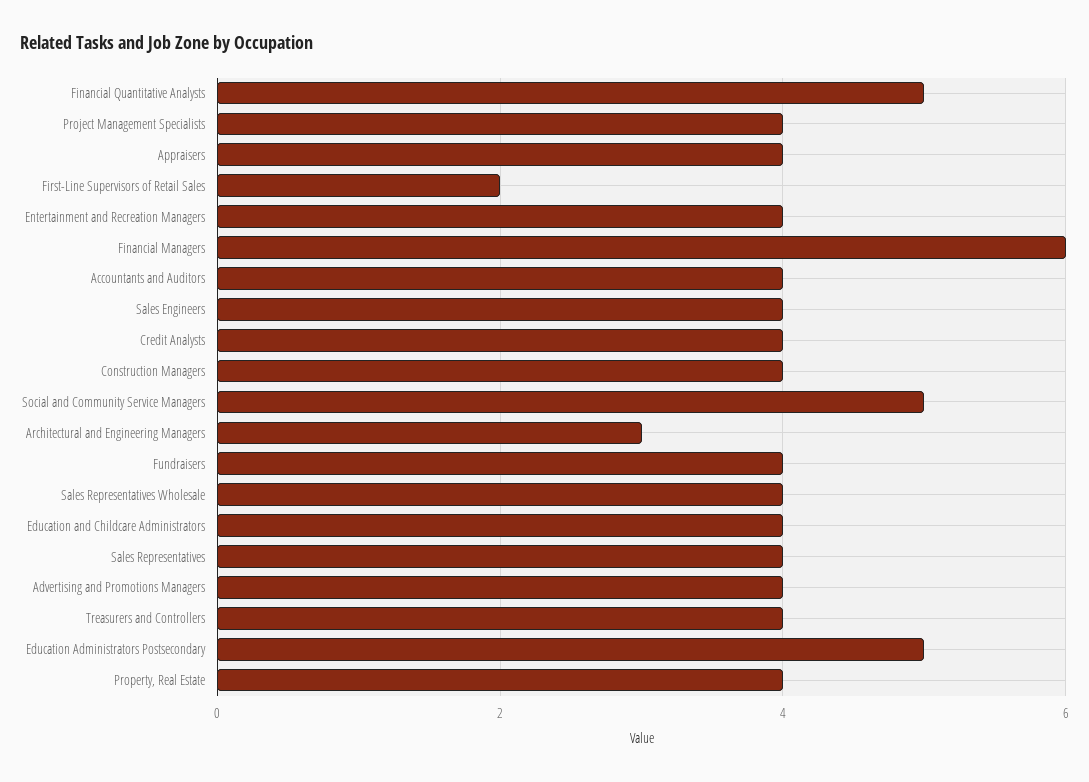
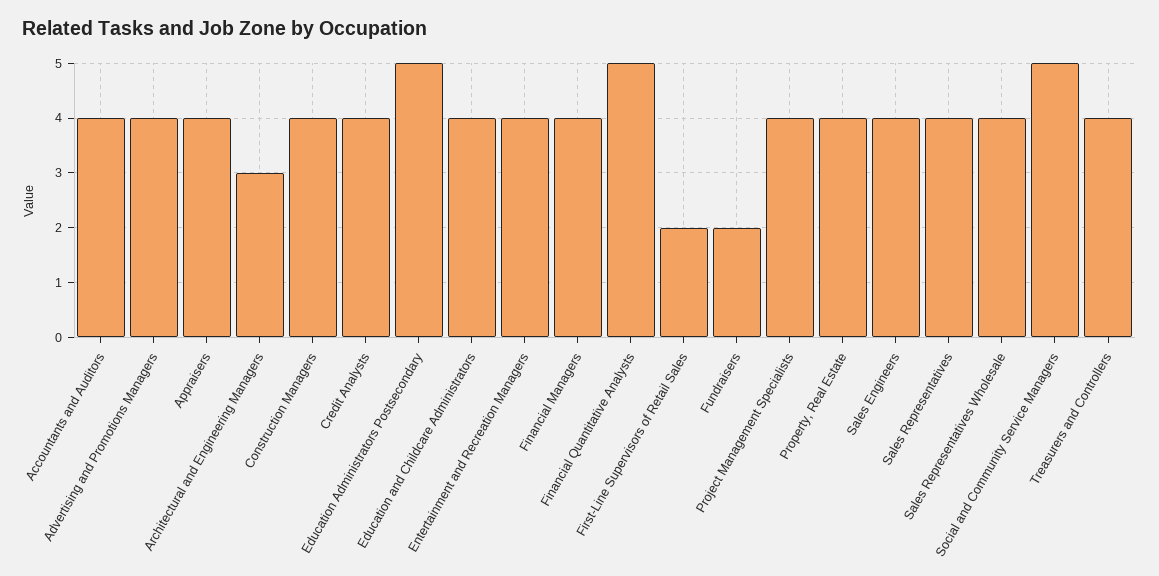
Financial Managers: 6 -> 4
Fundraisers: 4 -> 2

